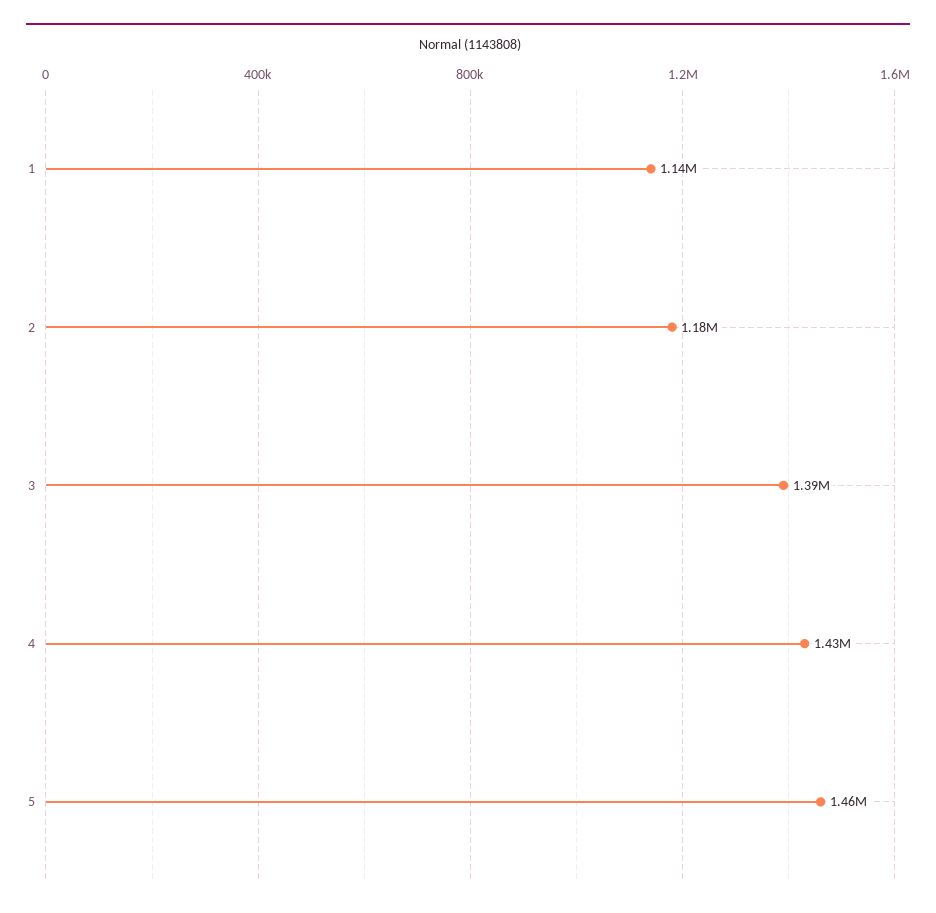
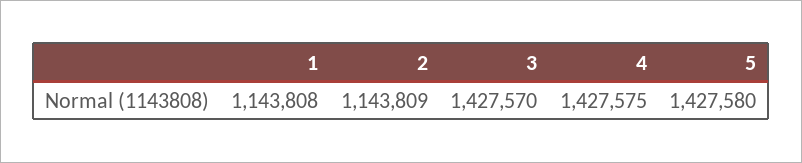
2: 1180000 -> 1143809
3: 1390000 -> 1427570
5: 1460000 -> 1427580

